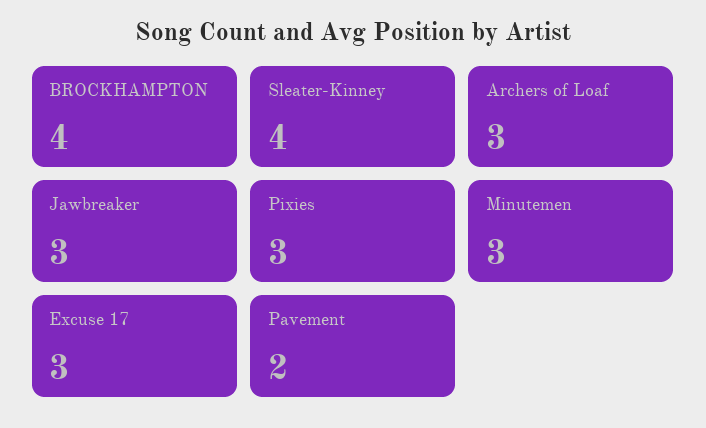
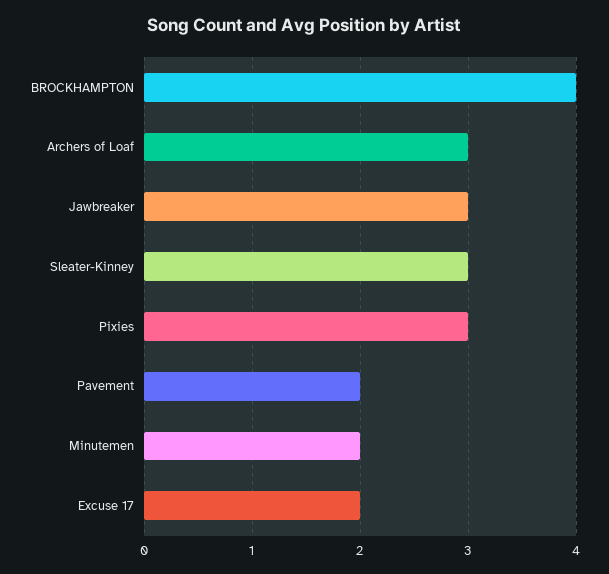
Sleater-Kinney: 4 -> 3
Minutemen: 3 -> 2
Excuse 17: 3 -> 2

